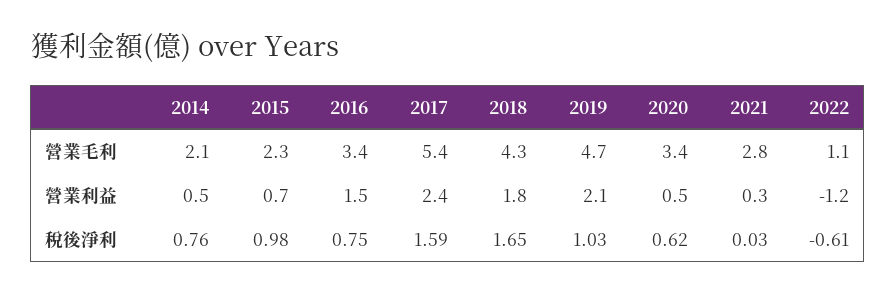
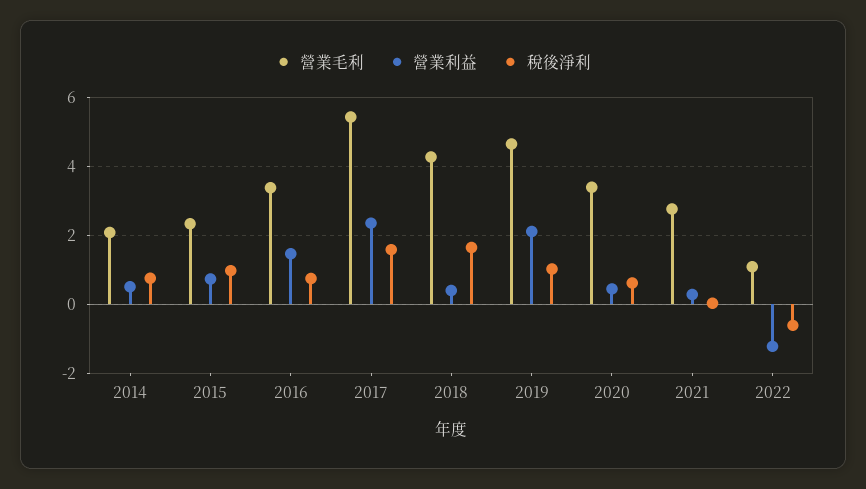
營業利益, 2018: 1.8 -> 0.4

